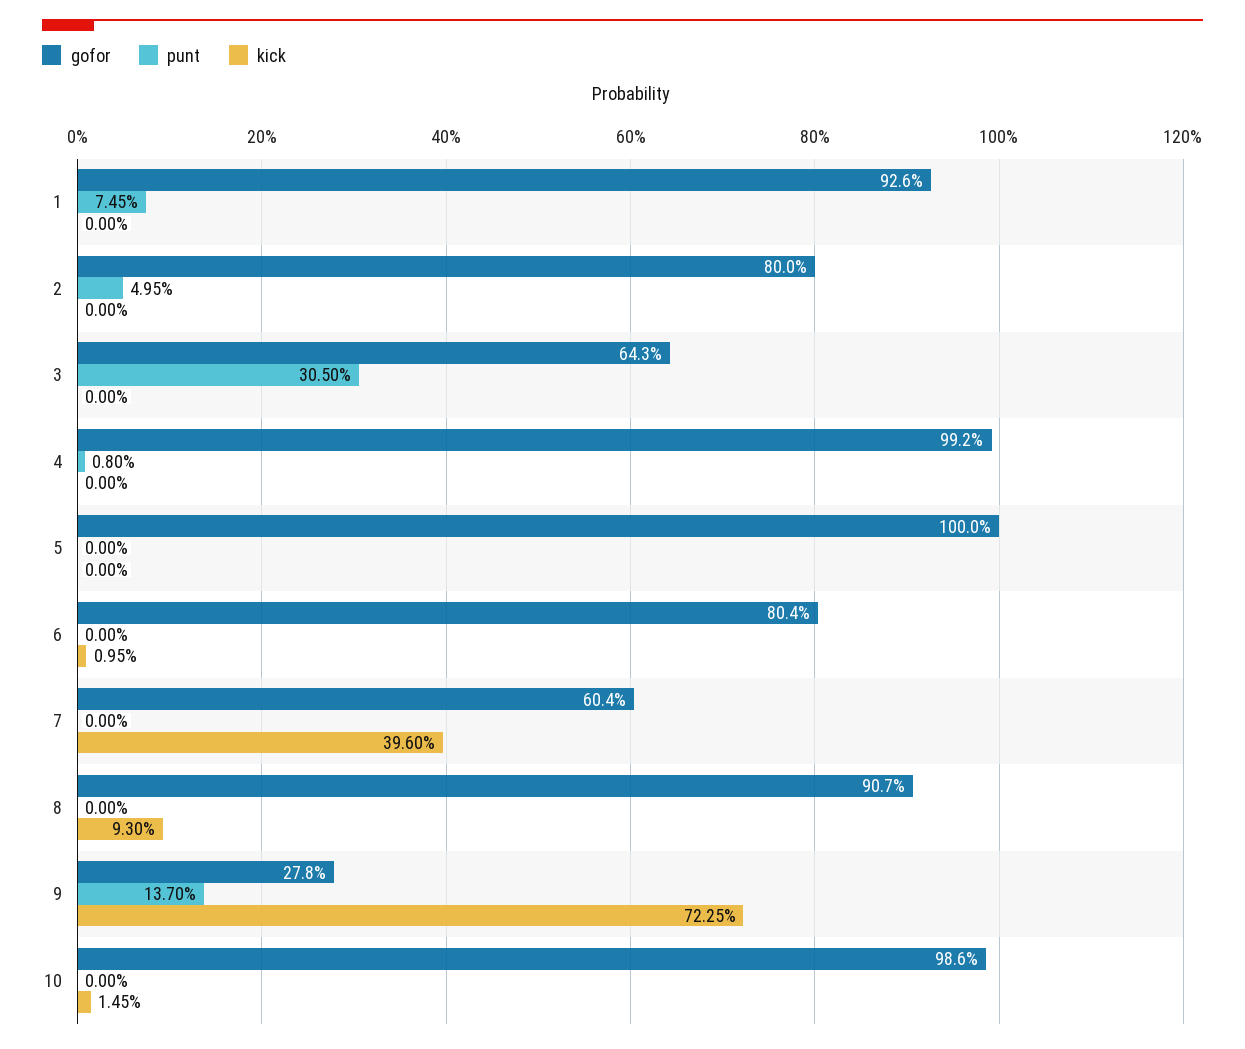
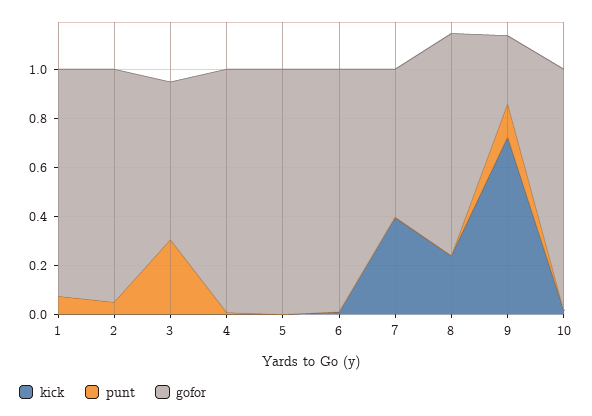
gofor, 2: 0.8 -> 0.95
gofor, 6: 0.804 -> 1
kick, 8: 0.093 -> 0.25

